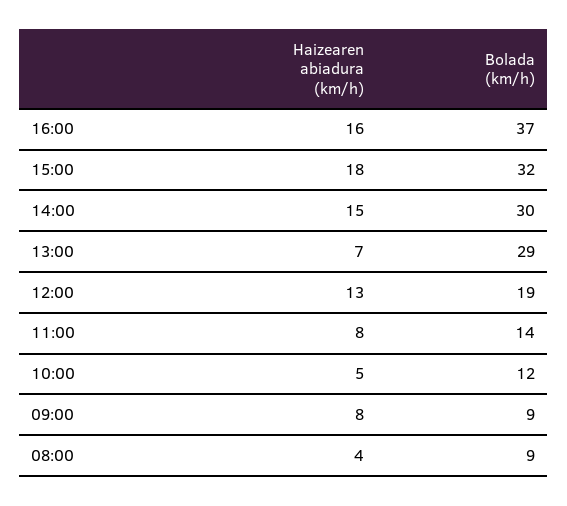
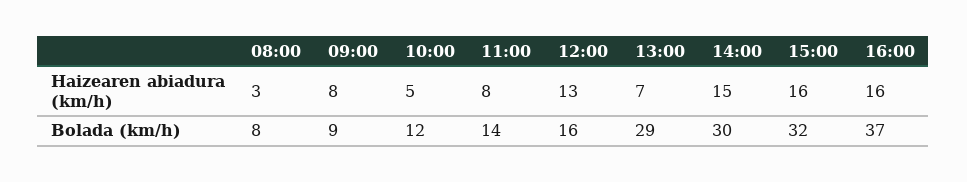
Haizearen abiadura (km/h), 15:00: 18 -> 16
Bolada (km/h), 12:00: 19 -> 16
Haizearen abiadura (km/h), 08:00: 4 -> 3
Bolada (km/h), 08:00: 9 -> 8

